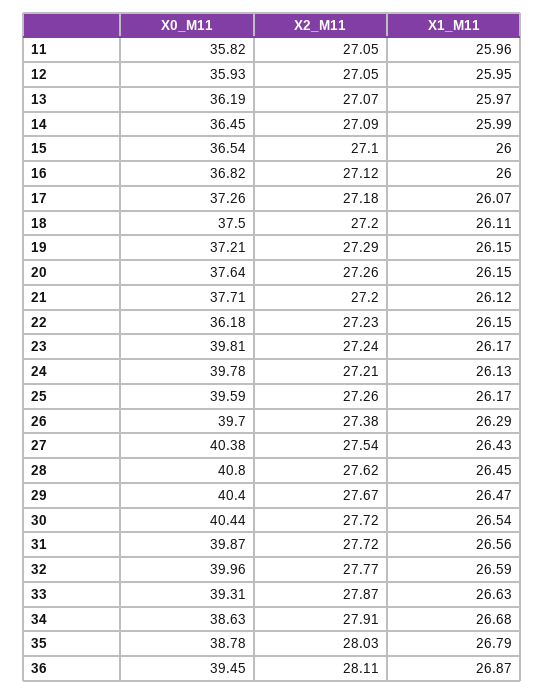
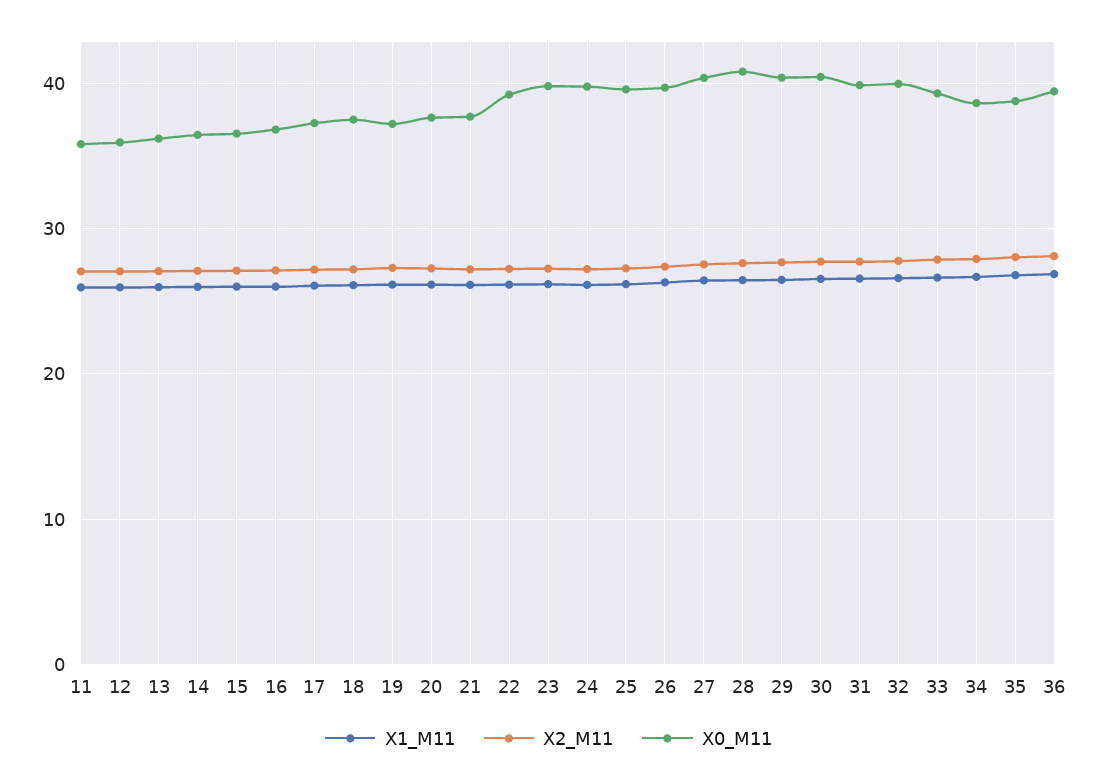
X0_M11, 22: 36.18 -> 39

